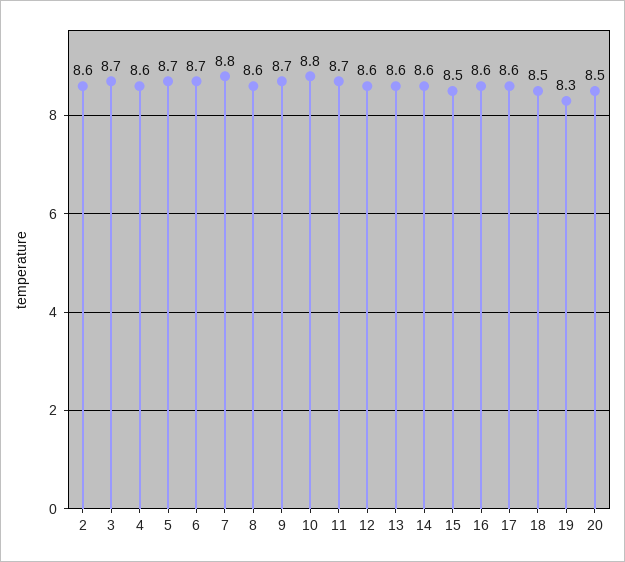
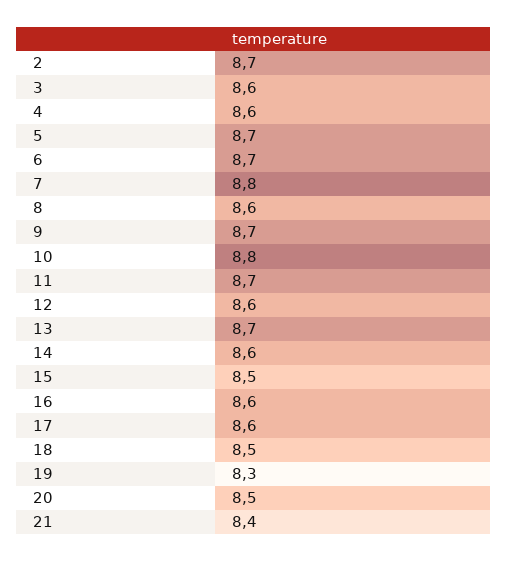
2: 8.6 -> 8.7
3: 8.7 -> 8.6
13: 8.6 -> 8.7
21: none -> 8.4

